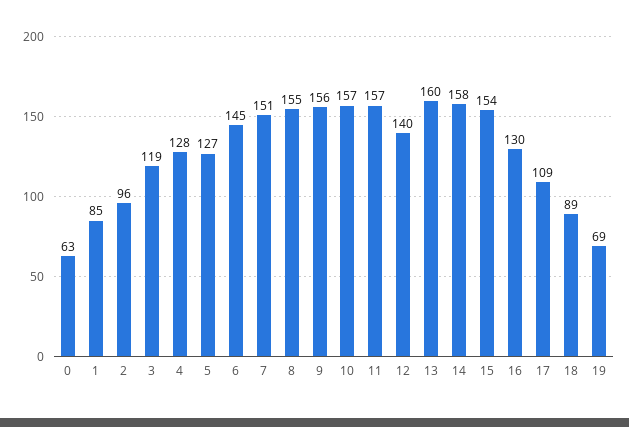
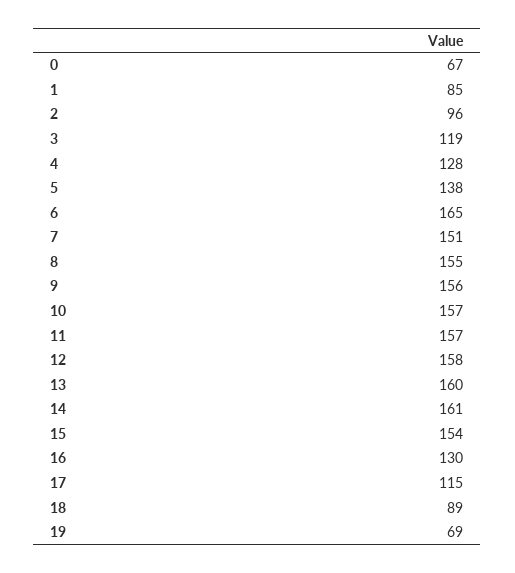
0: 63 -> 67
5: 127 -> 138
6: 145 -> 165
12: 140 -> 158
14: 158 -> 161
17: 109 -> 115

